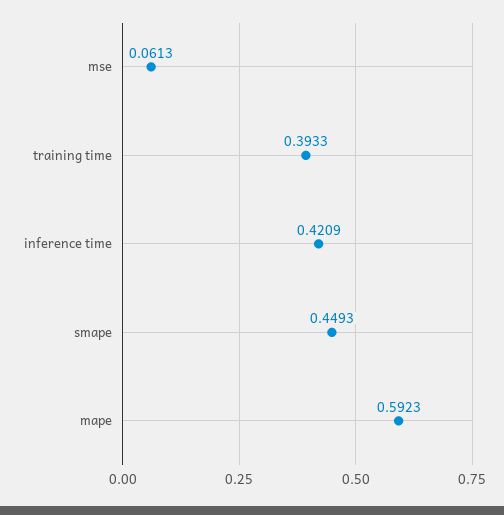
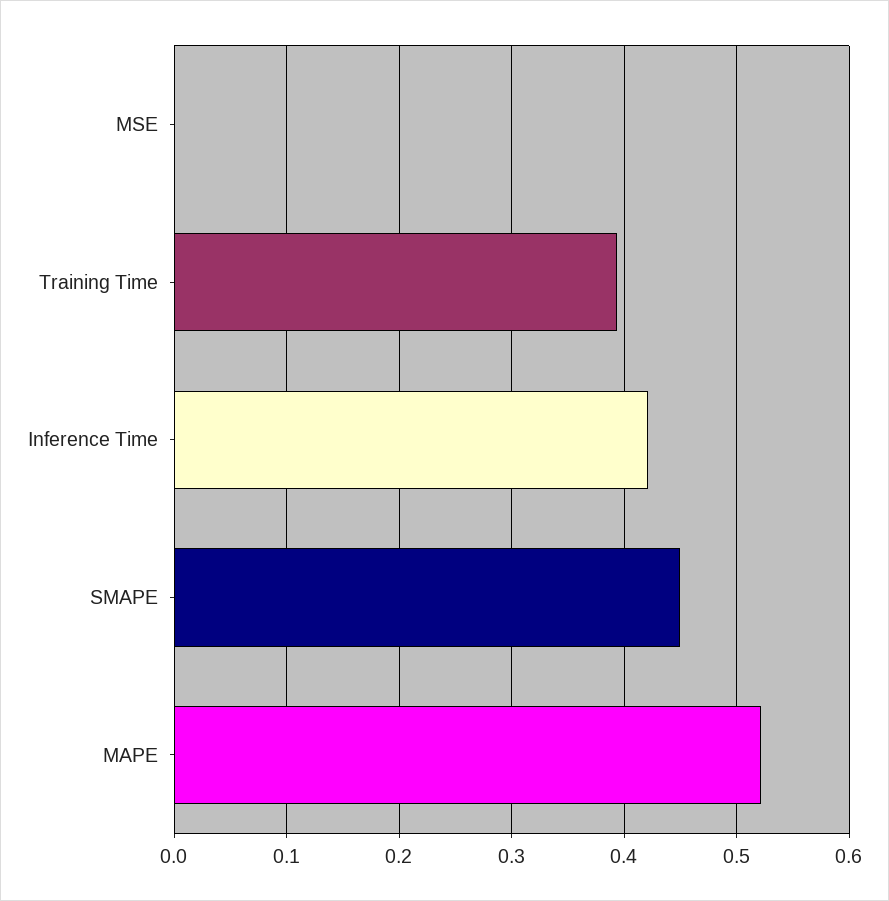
mse: 0.0613 -> 0
mape: 0.5923 -> 0.52

